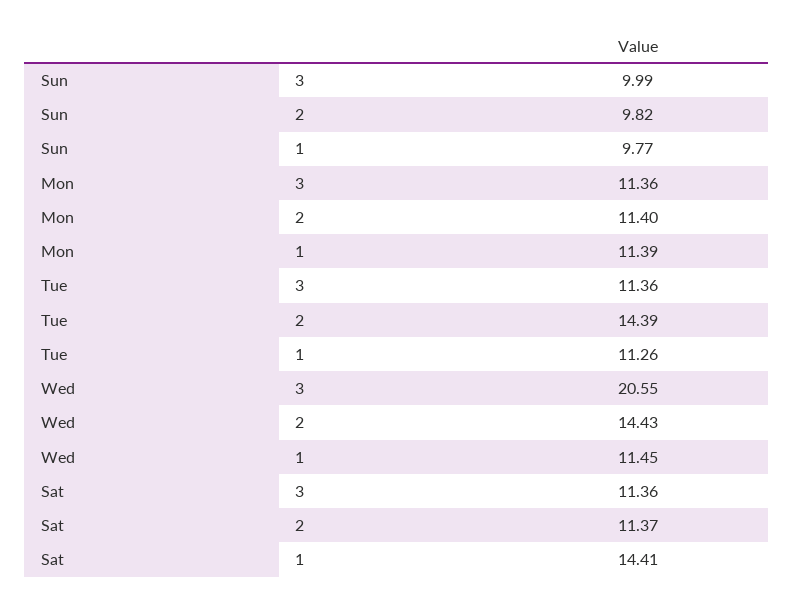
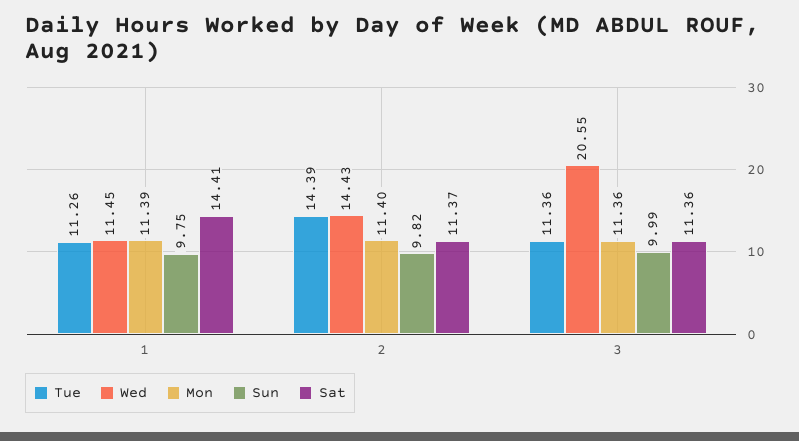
Sun, 1: 9.77 -> 9.75

